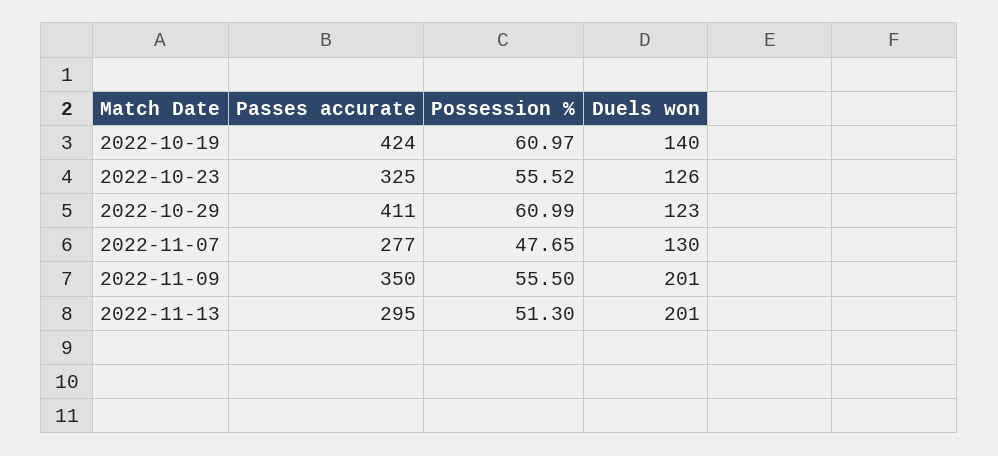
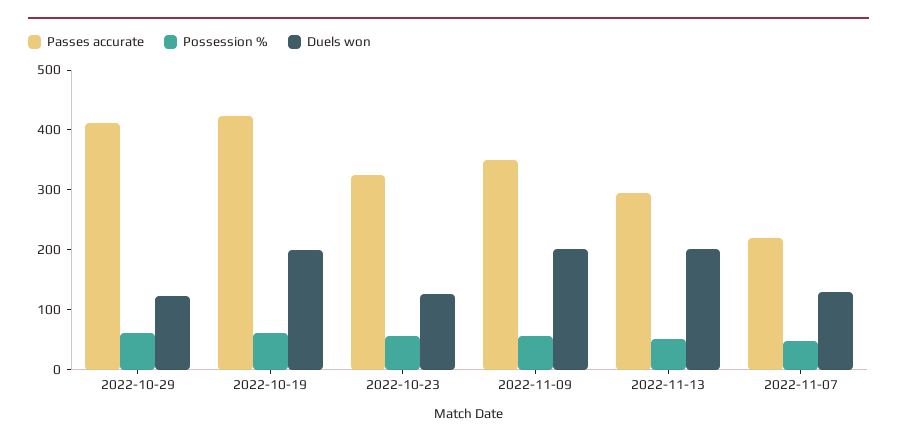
Duels won, 2022-10-19: 140 -> 200
Passes accurate, 2022-11-07: 277 -> 220

